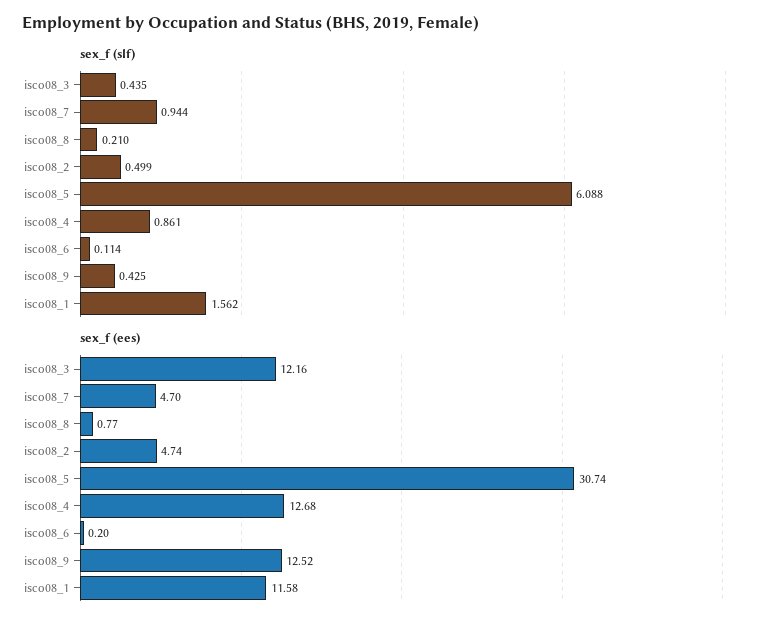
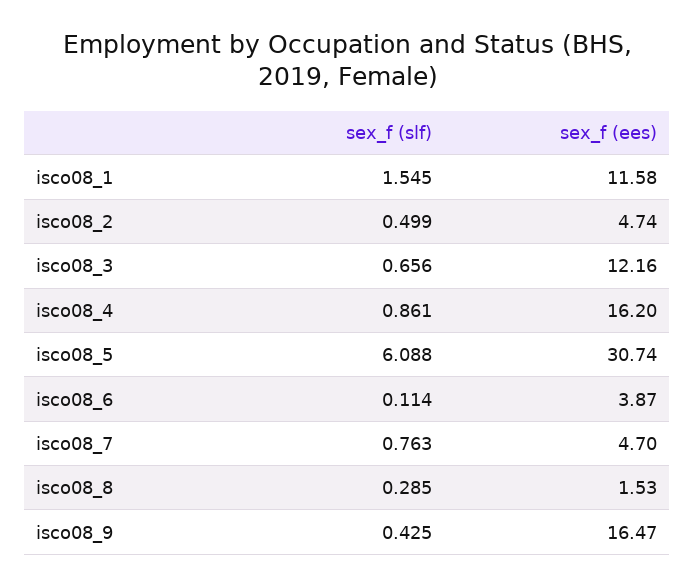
sex_f (slf), isco08_3: 0.435 -> 0.656
sex_f (slf), isco08_7: 0.944 -> 0.763
sex_f (slf), isco08_8: 0.21 -> 0.285
sex_f (slf), isco08_1: 1.562 -> 1.545
sex_f (ees), isco08_8: 0.77 -> 1.53
sex_f (ees), isco08_4: 12.68 -> 16.2
sex_f (ees), isco08_6: 0.2 -> 3.87
sex_f (ees), isco08_9: 12.52 -> 16.47

